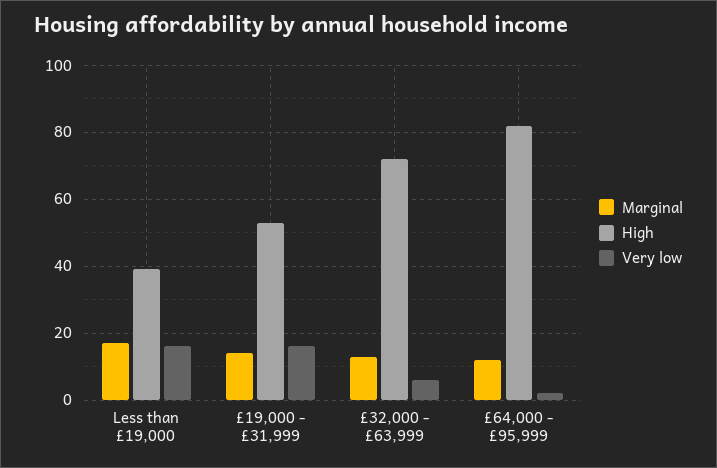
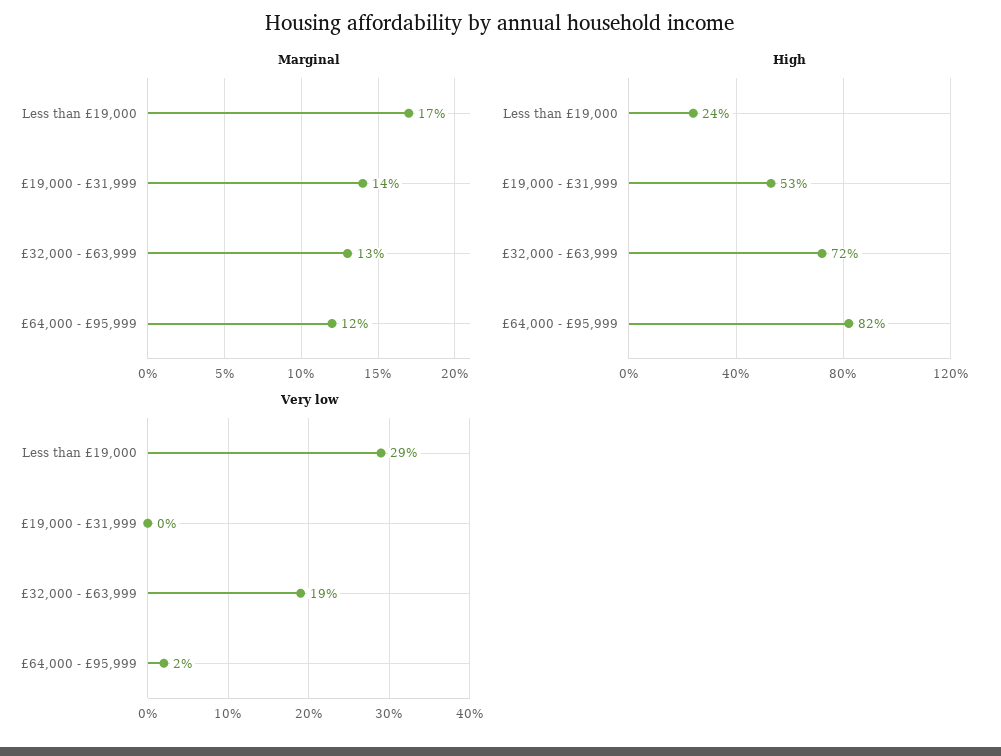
High, Less than £19,000: 40 -> 24
Very low, Less than £19,000: 15 -> 29
Very low, £19,000 - £31,999: 15 -> 0
Very low, £32,000 - £63,999: 5 -> 19

